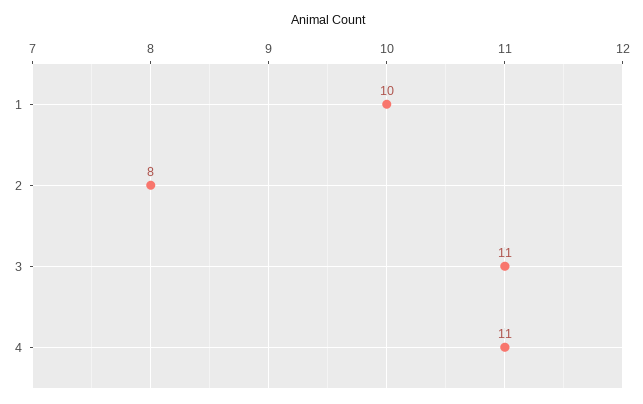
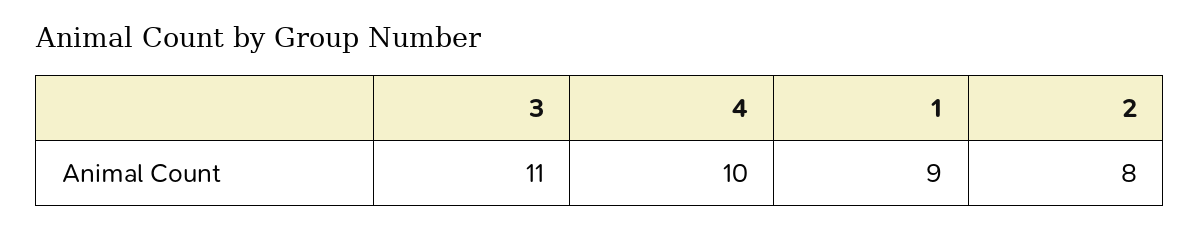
1: 10 -> 9
4: 11 -> 10

